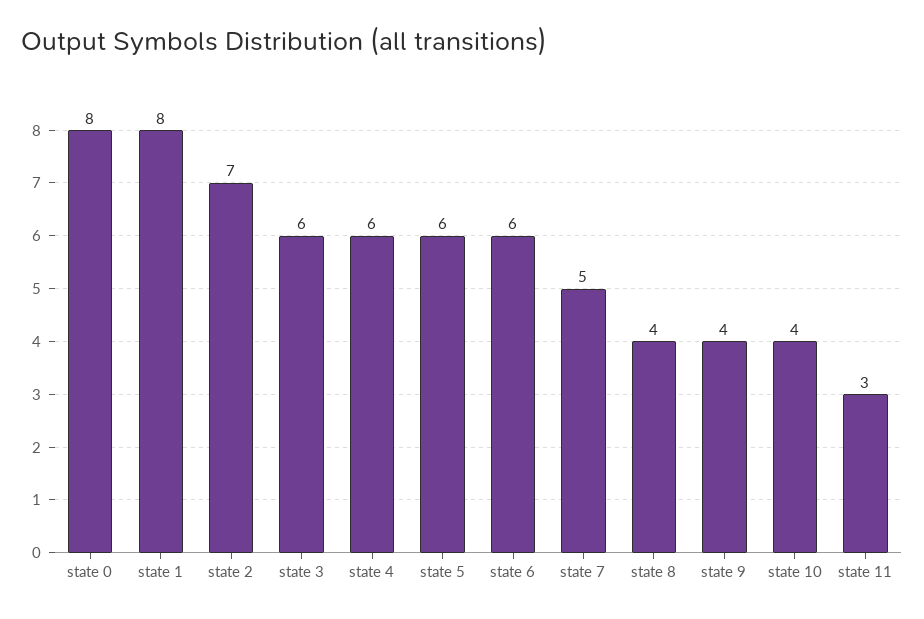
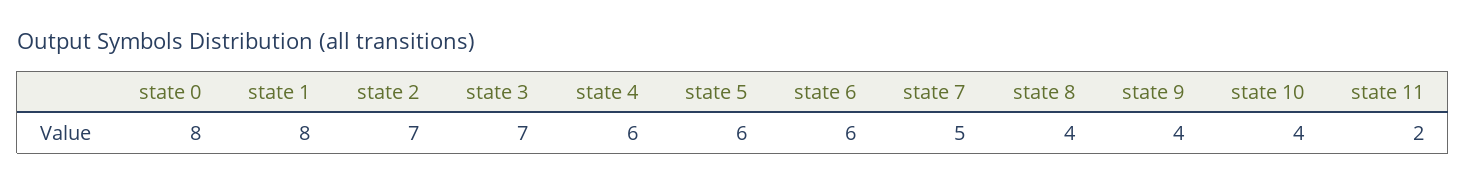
state 3: 6 -> 7
state 11: 3 -> 2

